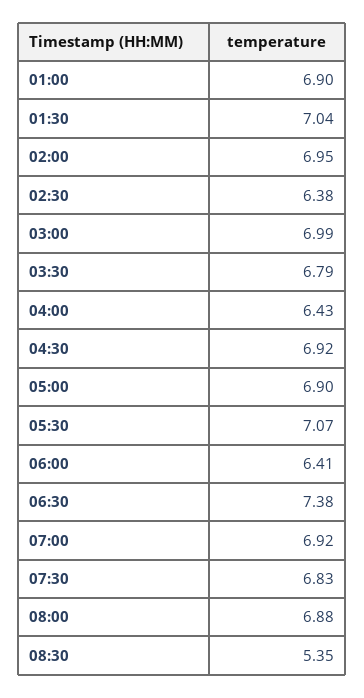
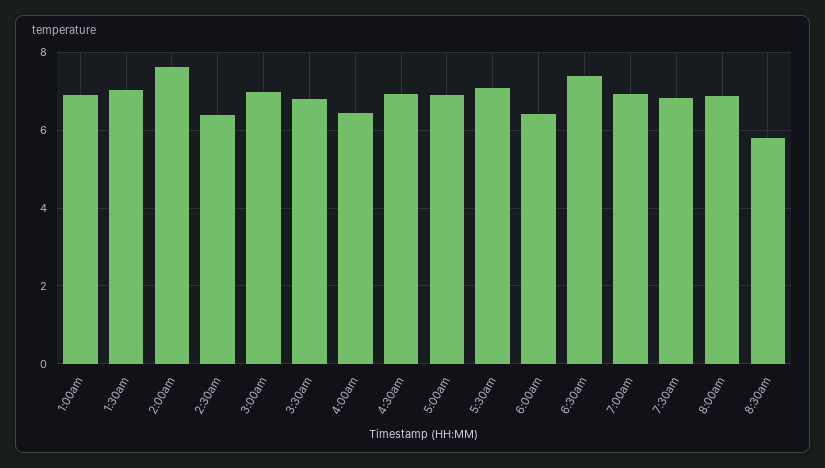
02:00: 6.95 -> 7.6
08:30: 5.35 -> 5.8

